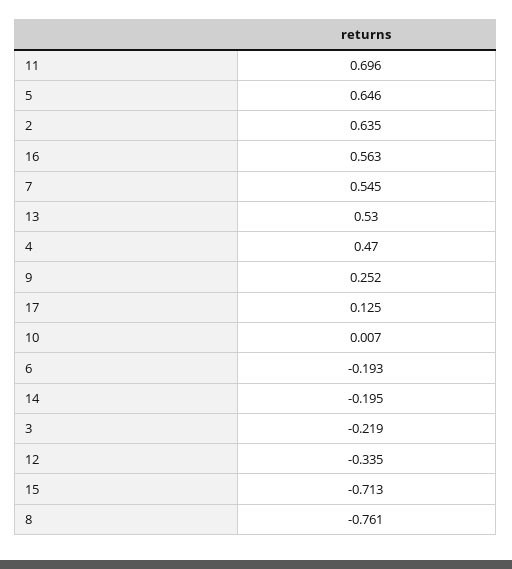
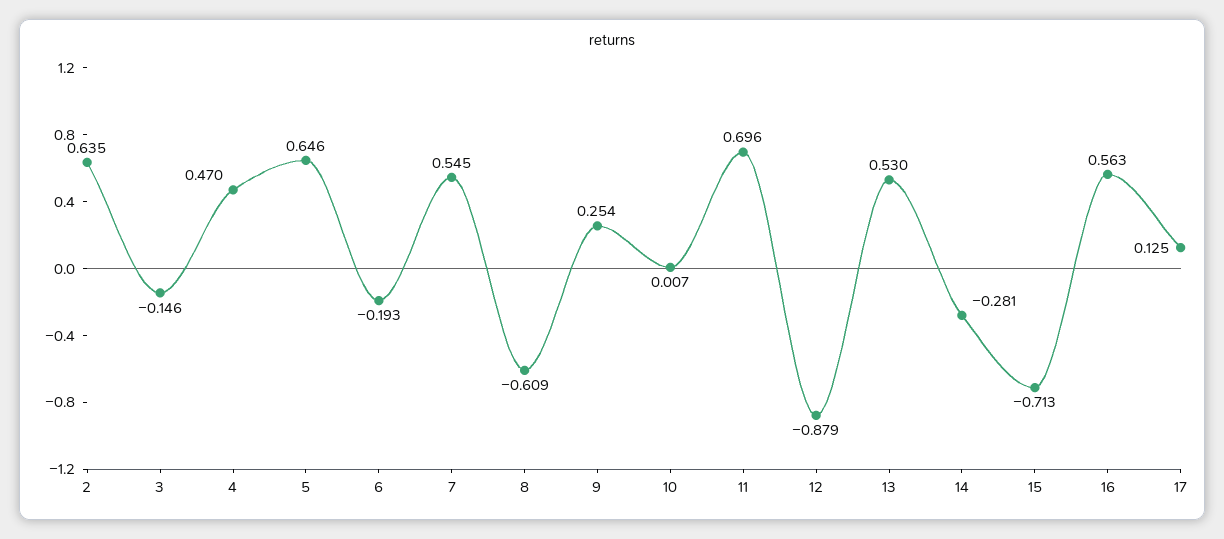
9: 0.252 -> 0.254
14: -0.195 -> -0.281
3: -0.219 -> -0.146
12: -0.335 -> -0.879
8: -0.761 -> -0.609

